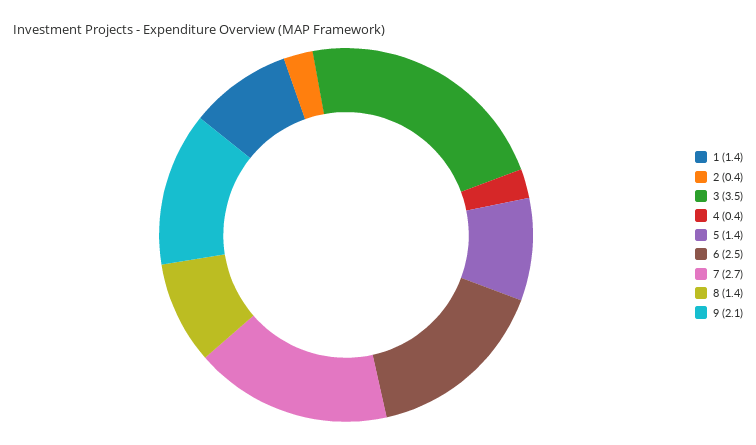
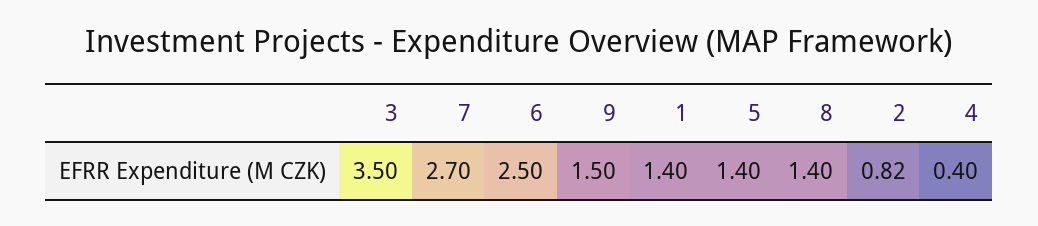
2: 0.4 -> 0.82
9: 2.1 -> 1.5

